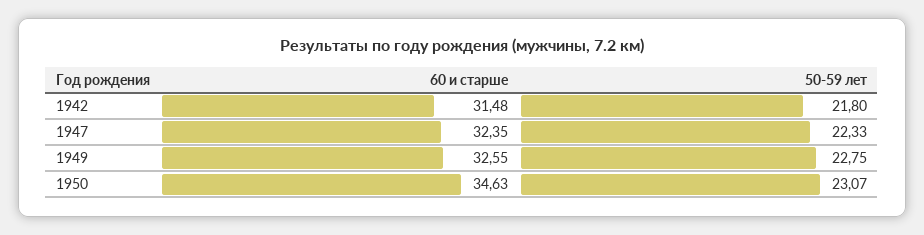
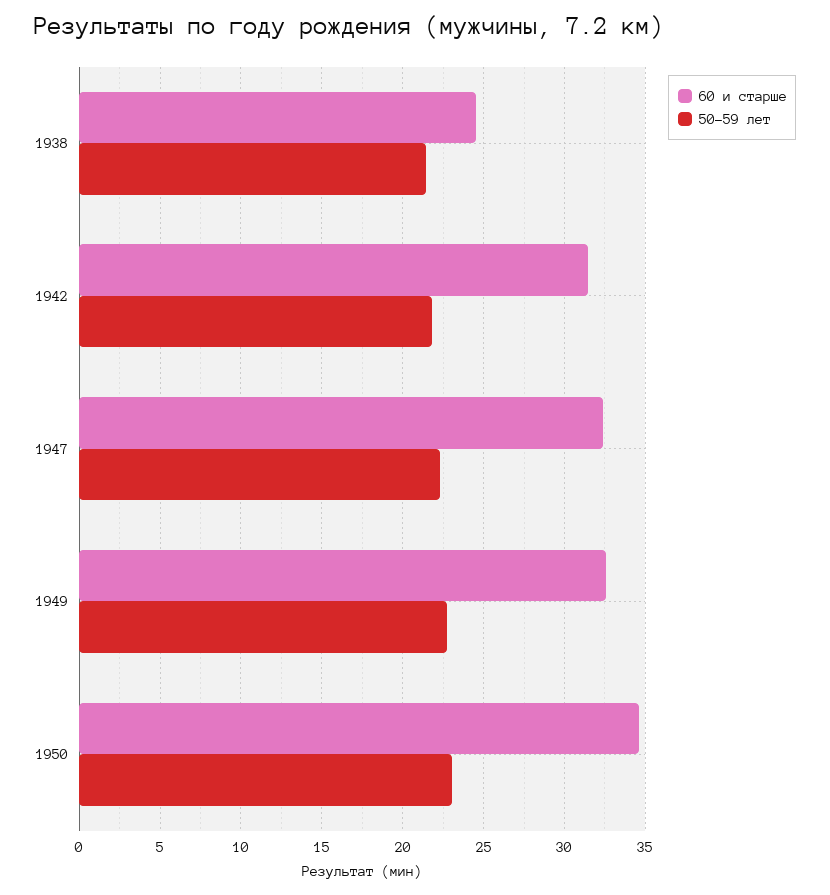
60 и старше, 1938: none -> 24.5
50-59 лет, 1938: none -> 21.5

